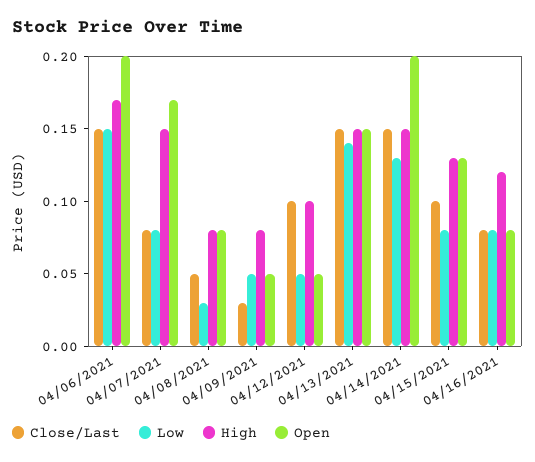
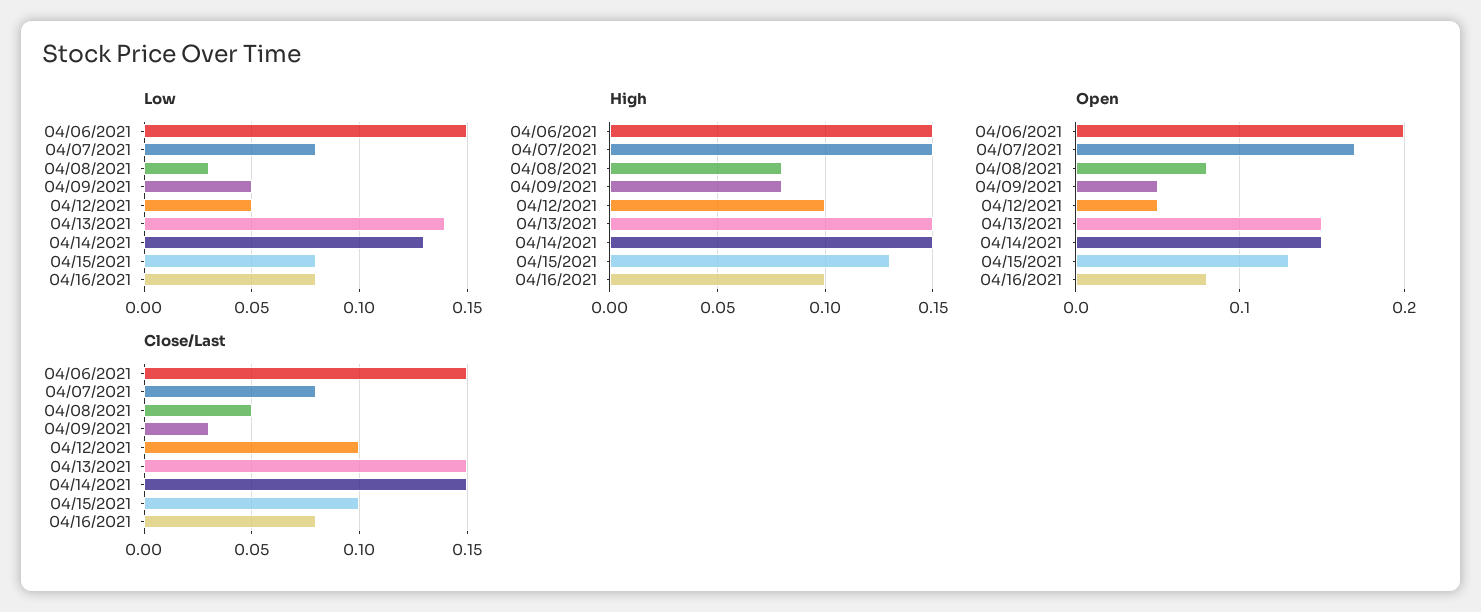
High, 04/06/2021: 0.17 -> 0.15
Open, 04/14/2021: 0.2 -> 0.15
High, 04/16/2021: 0.12 -> 0.1

